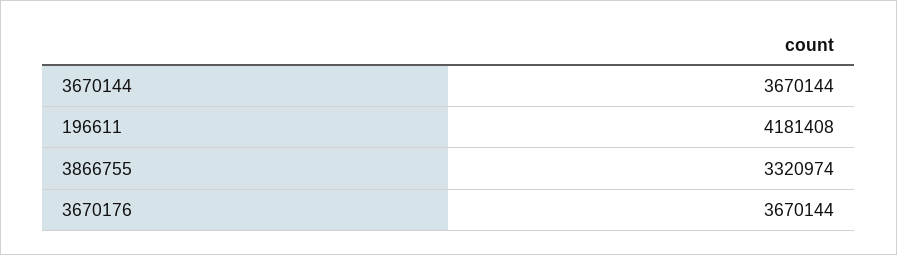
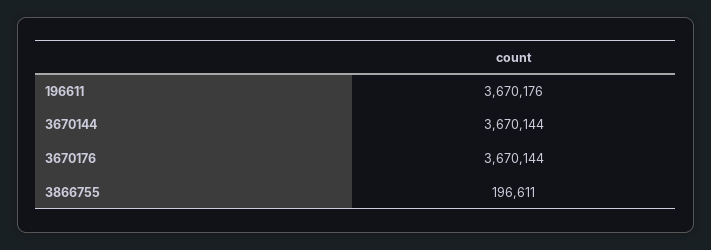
196611: 4181408 -> 3670176
3866755: 3320974 -> 196611

